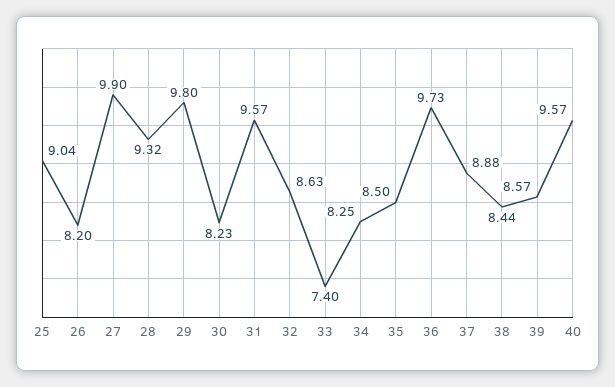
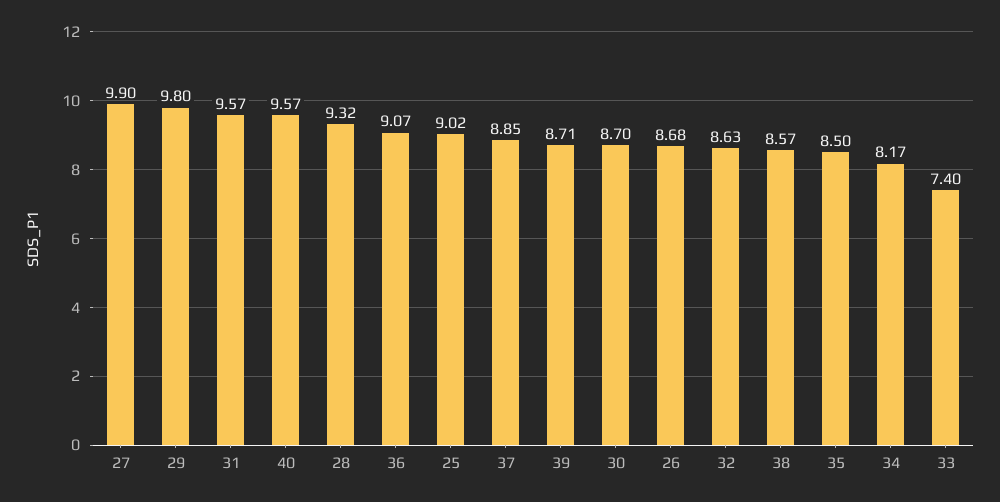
25: 9.04 -> 9.02
26: 8.2 -> 8.68
30: 8.23 -> 8.7
34: 8.25 -> 8.17
36: 9.73 -> 9.07
37: 8.88 -> 8.85
38: 8.44 -> 8.57
39: 8.57 -> 8.71

